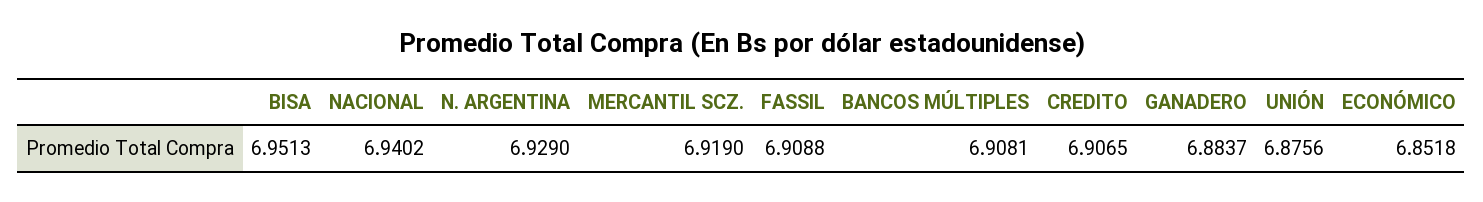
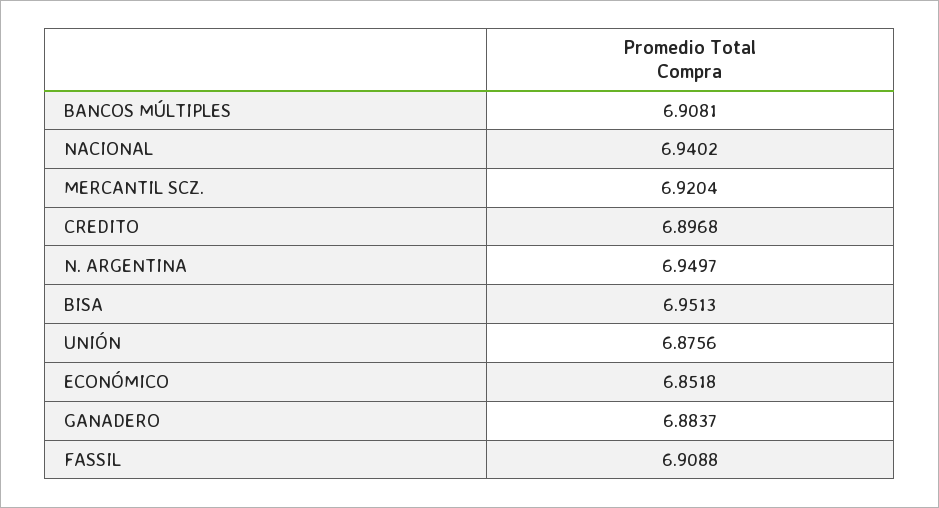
N. ARGENTINA: 6.929 -> 6.9497
MERCANTIL SCZ.: 6.919 -> 6.9204
CREDITO: 6.9065 -> 6.8968

